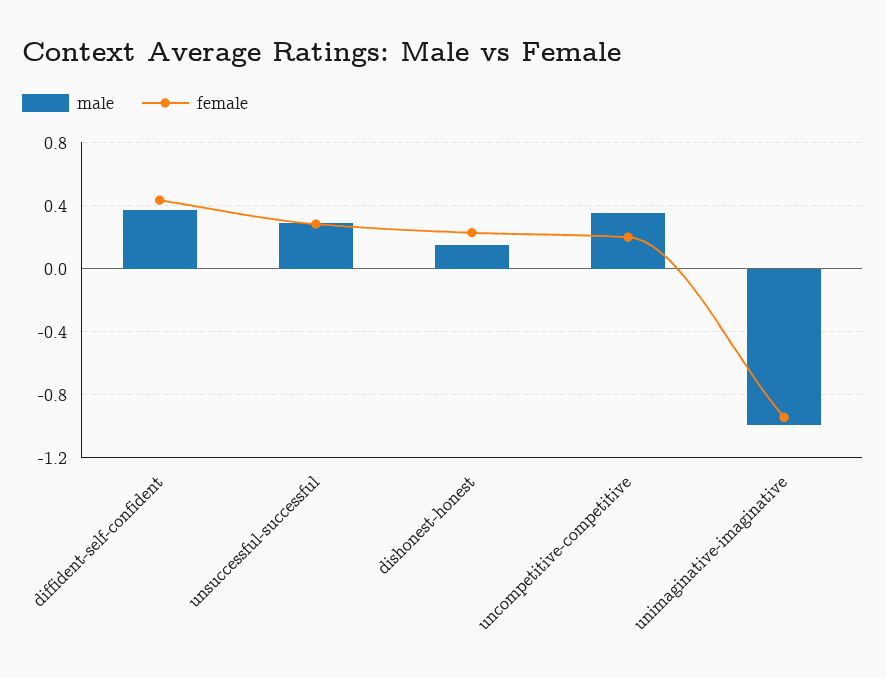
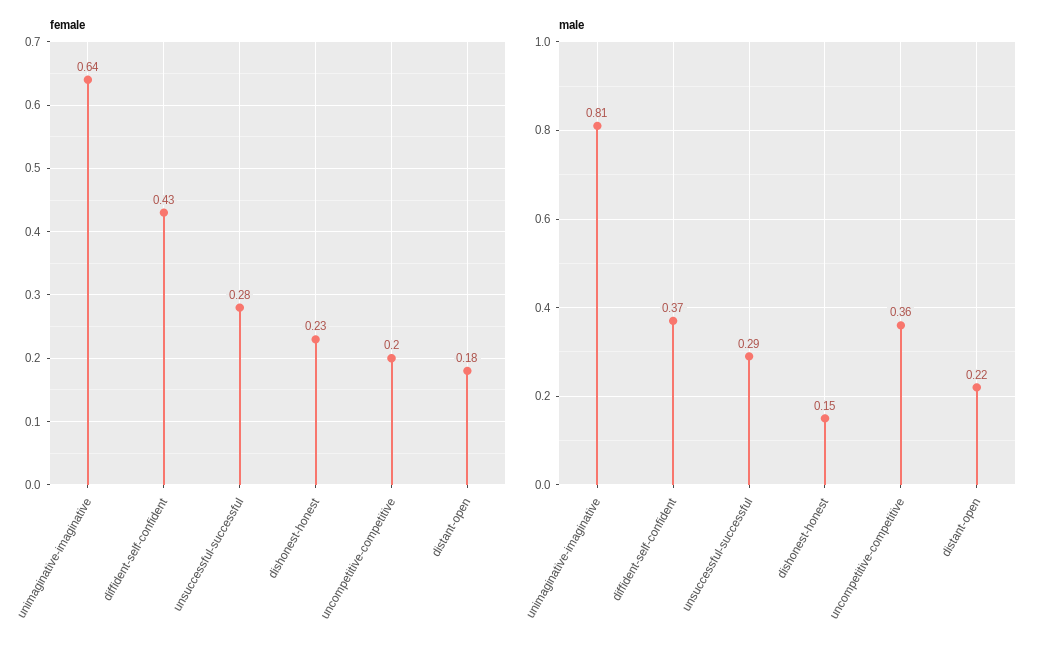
male, unimaginative-imaginative: -1 -> 0.81
female, unimaginative-imaginative: -0.95 -> 0.64
female, distant-open: none -> 0.18
male, distant-open: none -> 0.22

